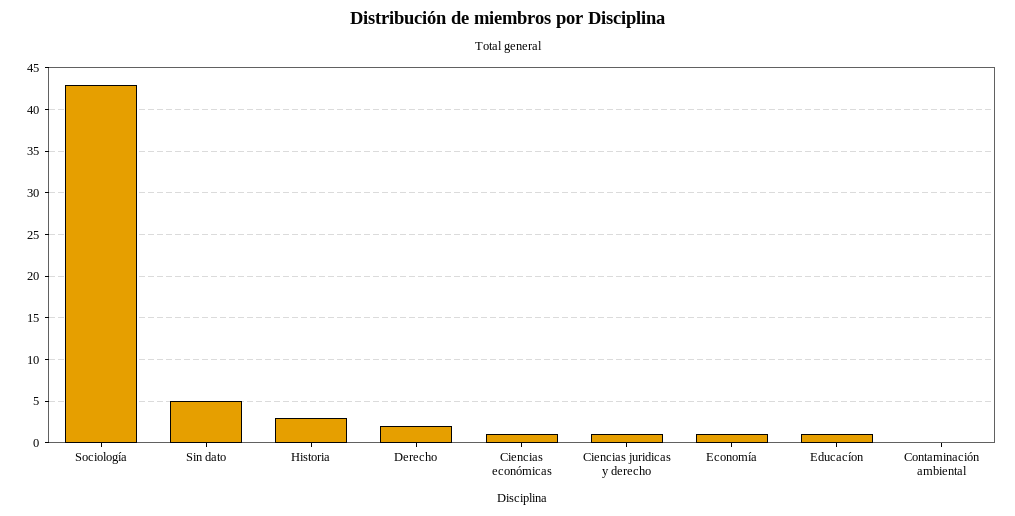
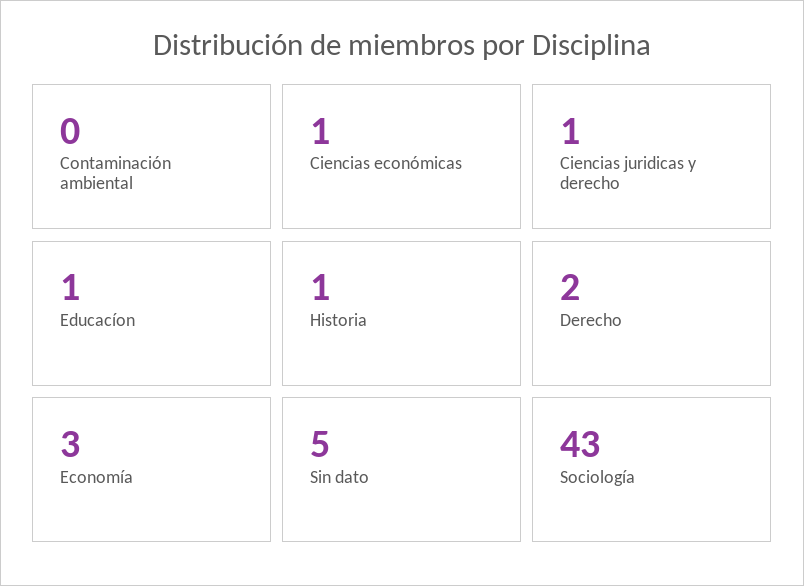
Historia: 3 -> 1
Economía: 1 -> 3

